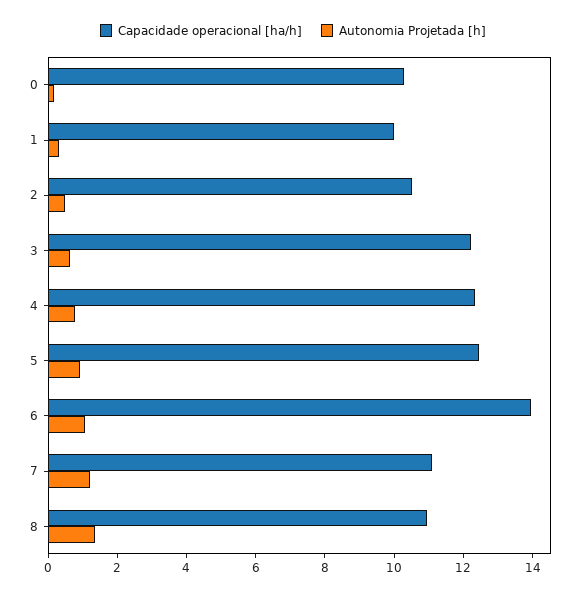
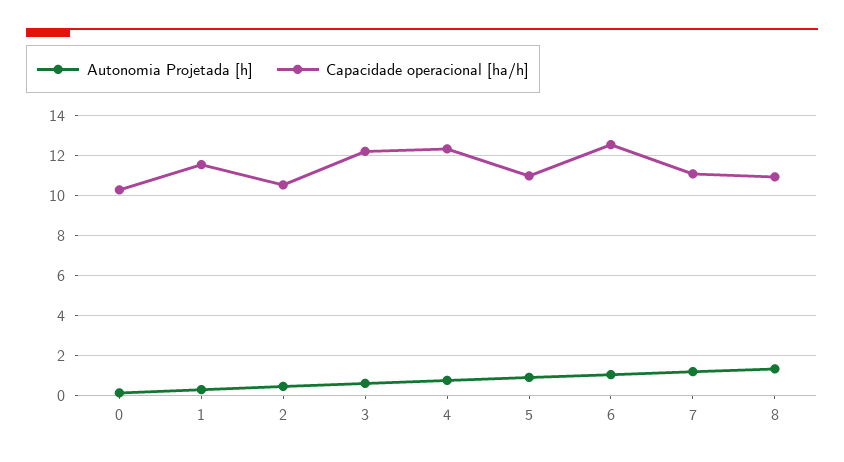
Capacidade operacional [ha/h], 1: 10 -> 11.5
Capacidade operacional [ha/h], 5: 12.5 -> 11
Capacidade operacional [ha/h], 6: 14 -> 12.5

